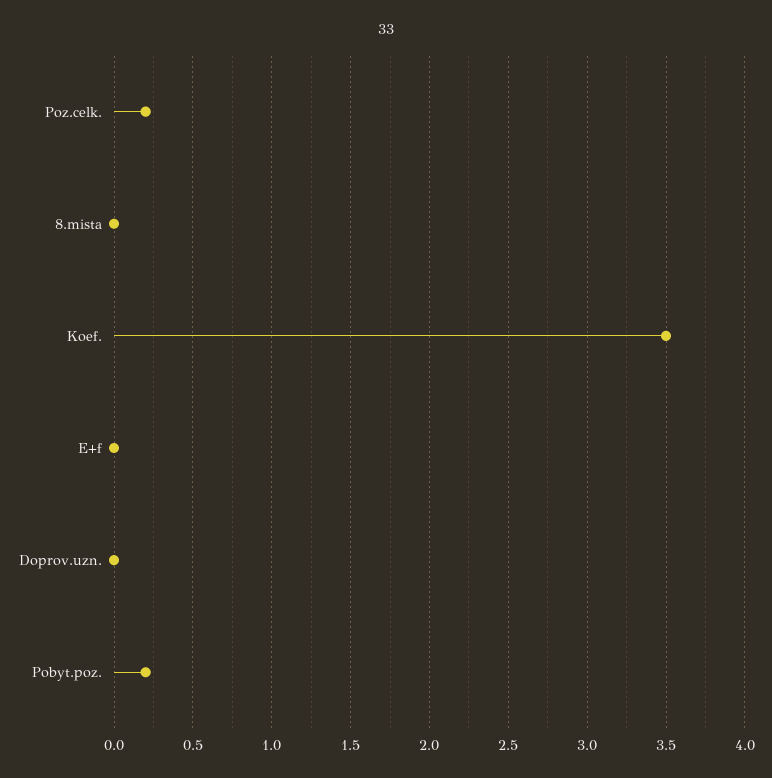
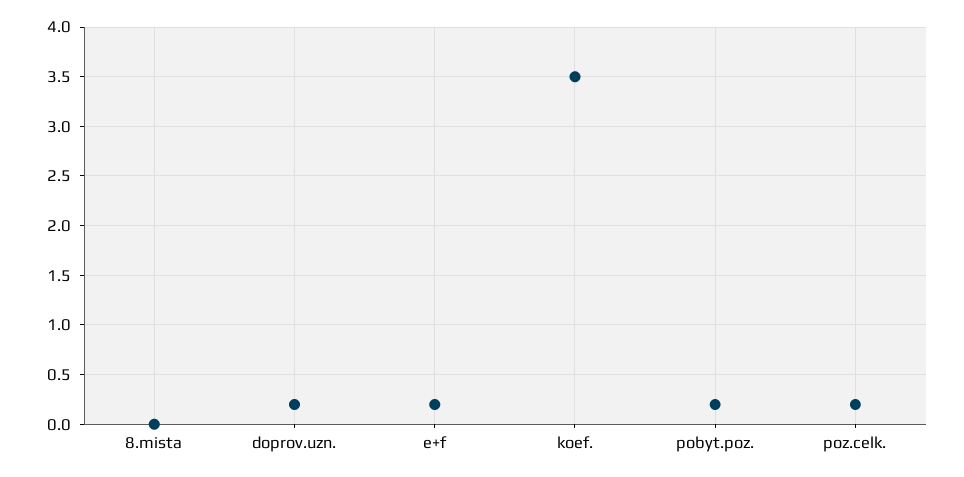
E+f: 0 -> 0.2
Doprov.uzn.: 0 -> 0.2

